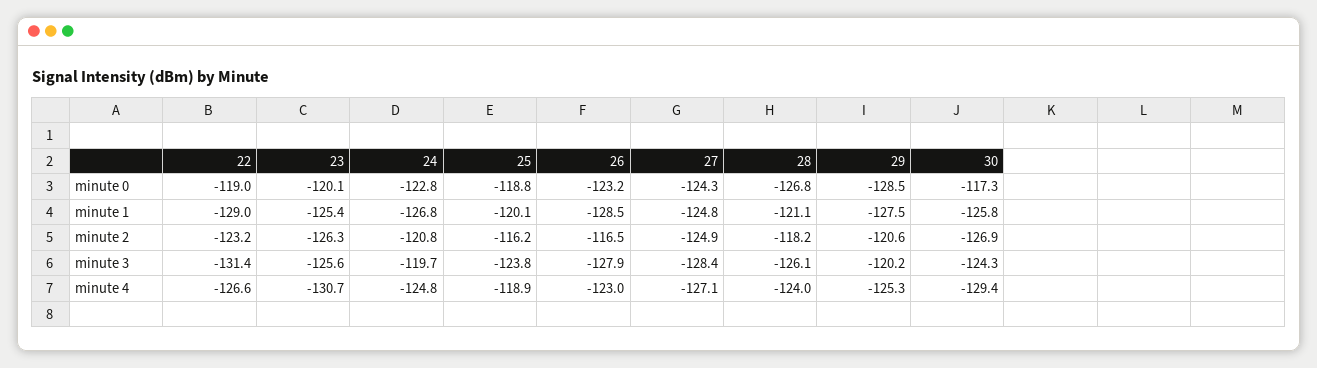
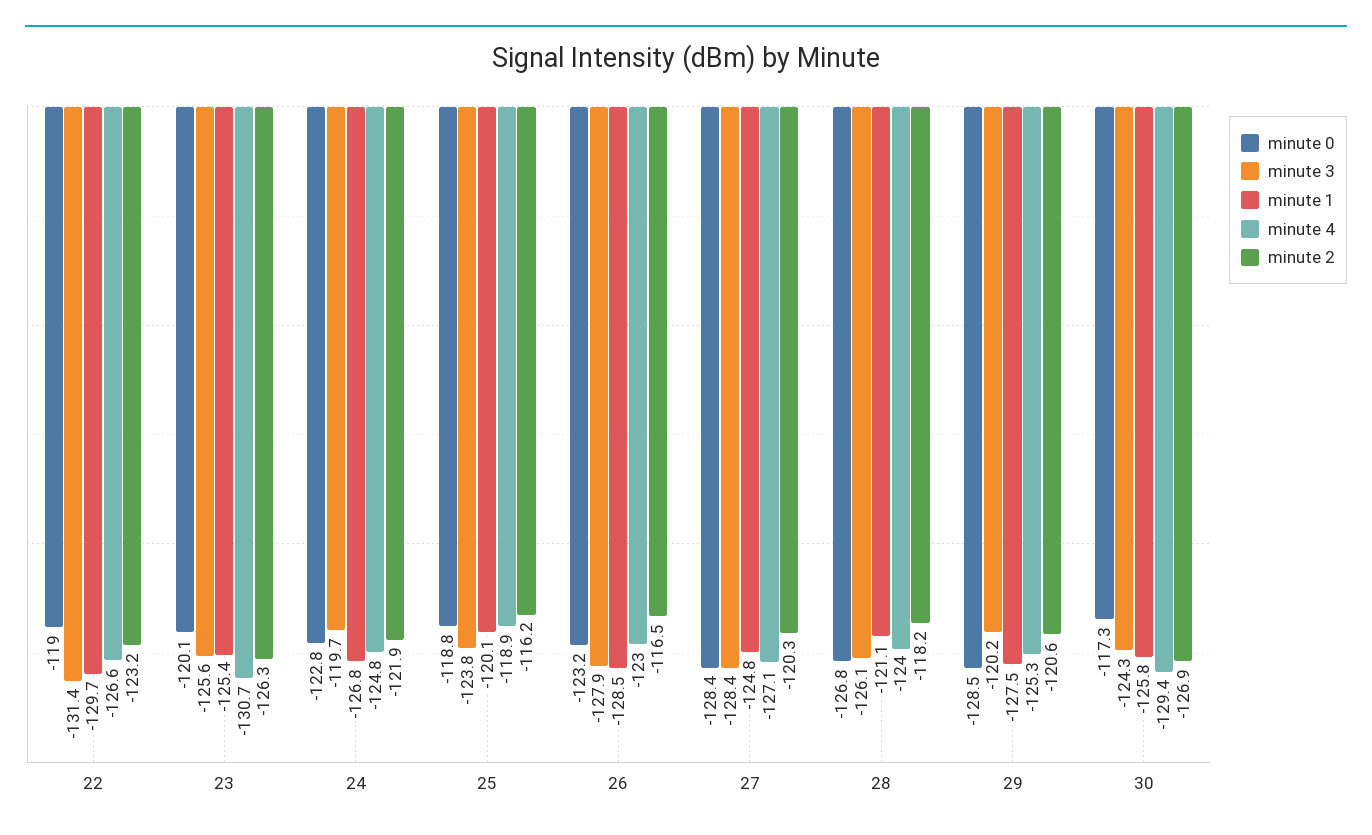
minute 0, 27: -124.3 -> -128.4
minute 1, 22: -129 -> -129.7
minute 2, 24: -120.8 -> -121.9
minute 2, 27: -124.9 -> -120.3

